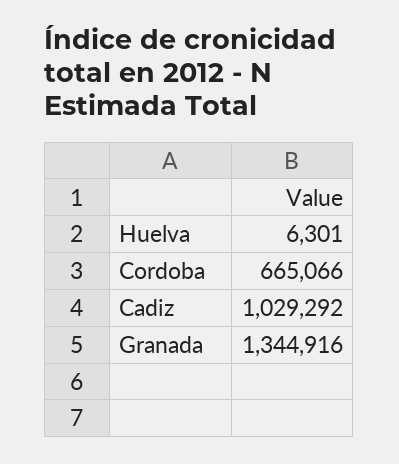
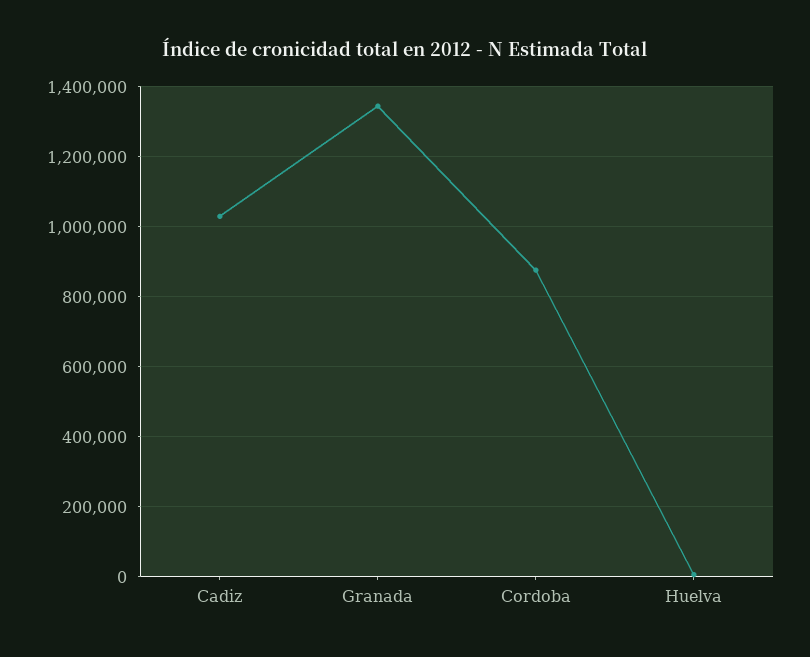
Cordoba: 665066 -> 880000

